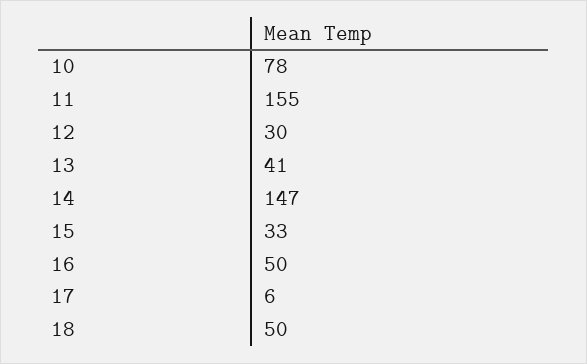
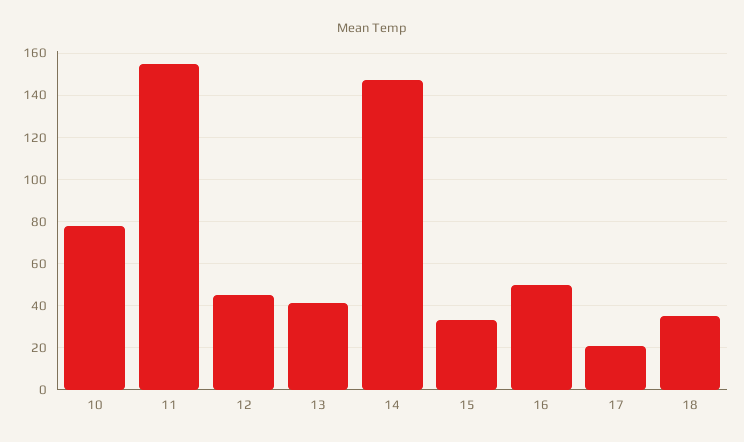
12: 30 -> 45
17: 6 -> 20
18: 50 -> 35

